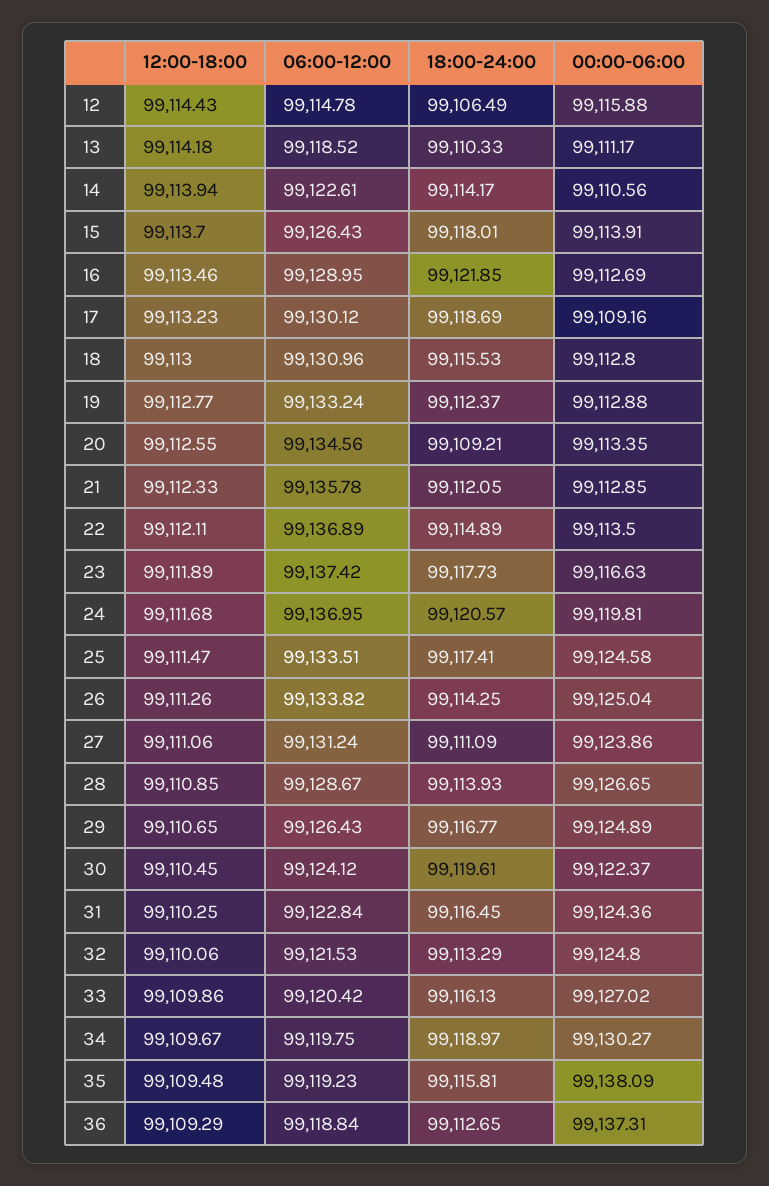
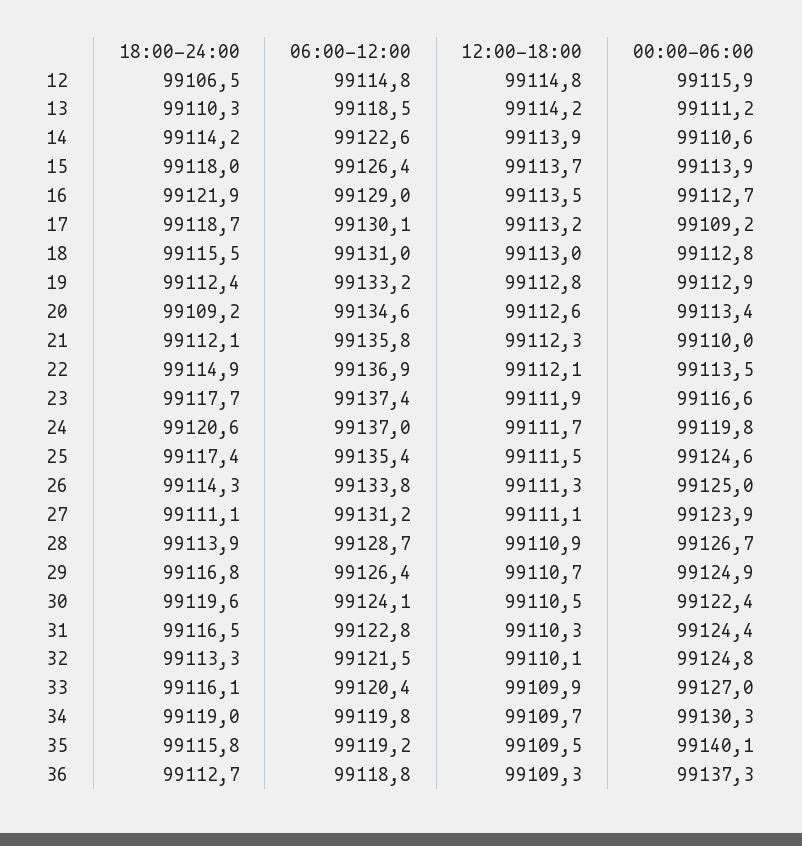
12:00-18:00, 12: 99114.43 -> 99114.8
00:00-06:00, 21: 99112.85 -> 99110
06:00-12:00, 25: 99133.51 -> 99135.4
00:00-06:00, 35: 99138.09 -> 99140.1

